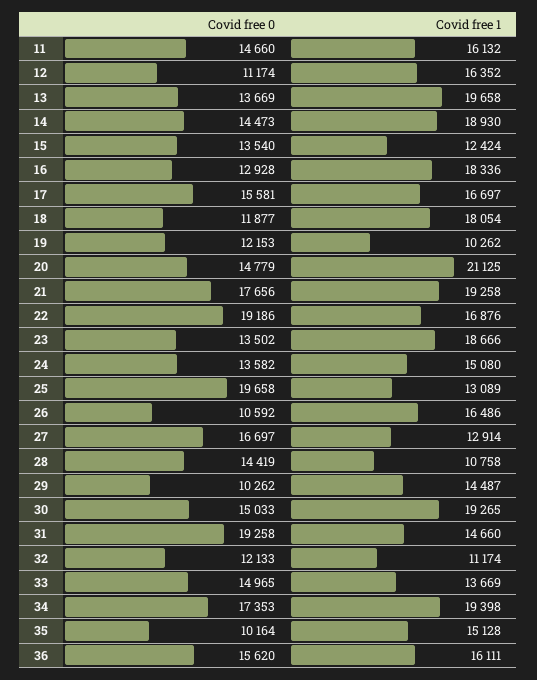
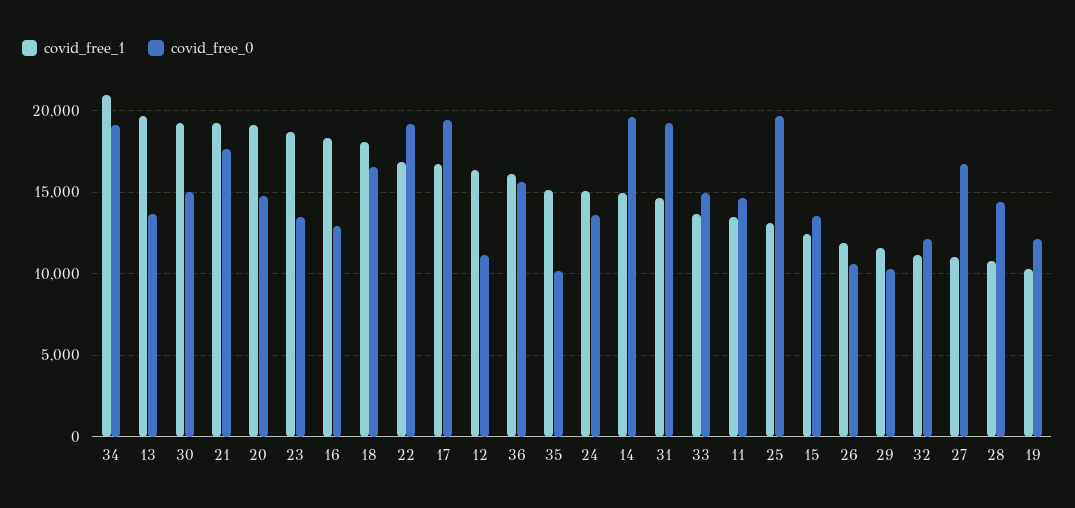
Covid free 1, 11: 16132 -> 13500
Covid free 0, 14: 14473 -> 19500
Covid free 1, 14: 18930 -> 15000
Covid free 0, 17: 15581 -> 19500
Covid free 0, 18: 11877 -> 16500
Covid free 1, 20: 21125 -> 19000
Covid free 1, 26: 16486 -> 12000
Covid free 1, 27: 12914 -> 11000
Covid free 1, 29: 14487 -> 11500
Covid free 0, 34: 17353 -> 19000
Covid free 1, 34: 19398 -> 21000

